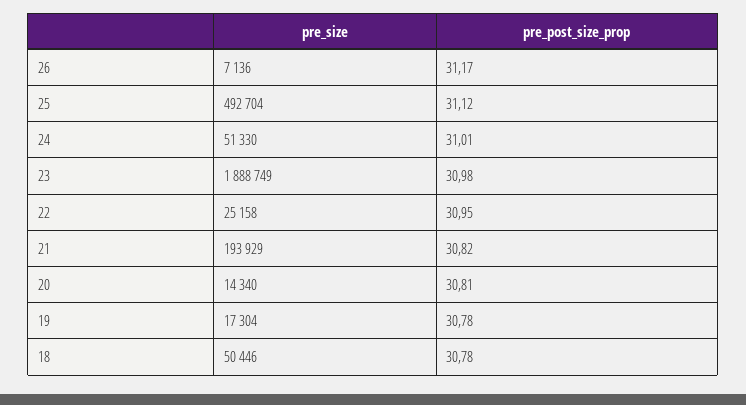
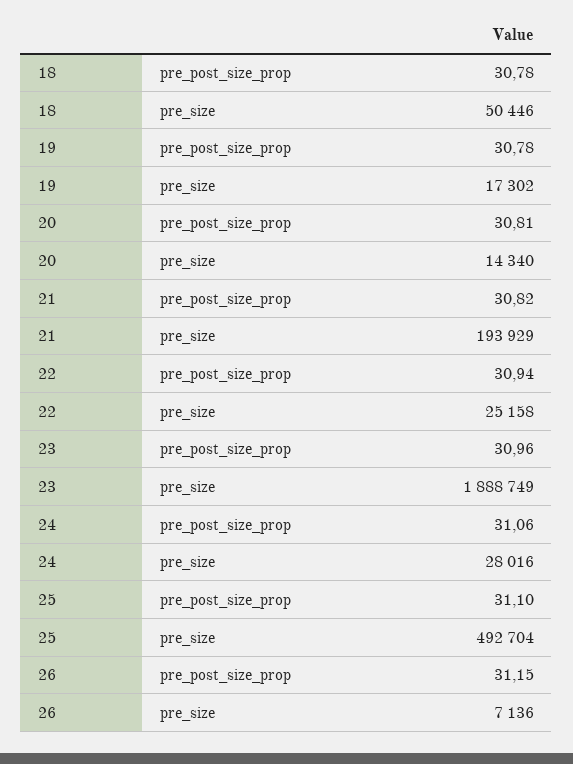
pre_post_size_prop, 26: 31.17 -> 31.15
pre_post_size_prop, 25: 31.12 -> 31.1
pre_size, 24: 51330 -> 28016
pre_post_size_prop, 24: 31.01 -> 31.06
pre_post_size_prop, 23: 30.98 -> 30.96
pre_post_size_prop, 22: 30.95 -> 30.94
pre_size, 19: 17304 -> 17302

